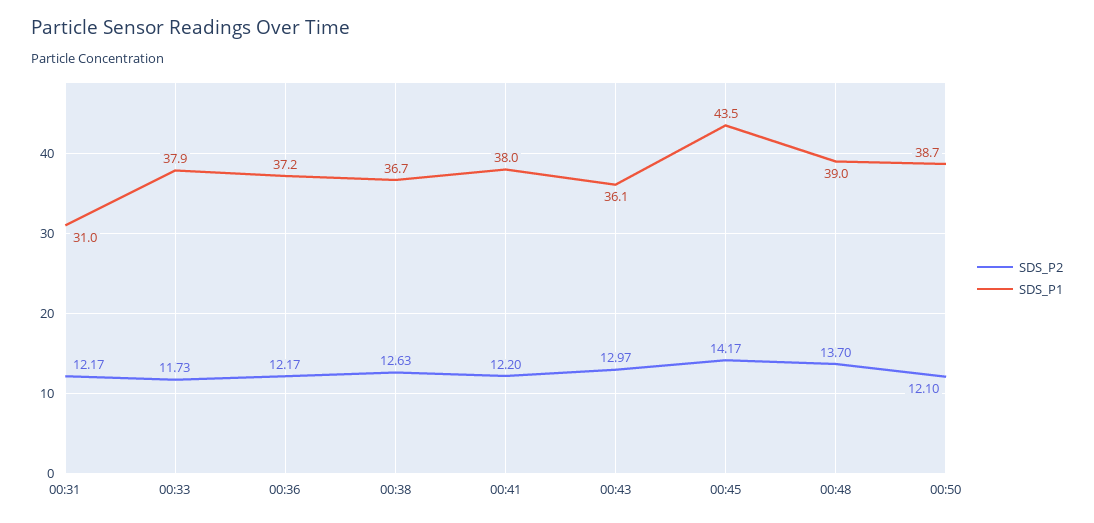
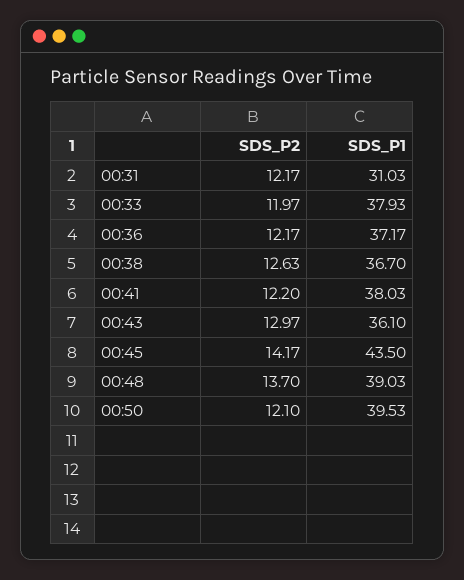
SDS_P2, 00:33: 11.73 -> 11.97
SDS_P1, 00:50: 38.7 -> 39.53

